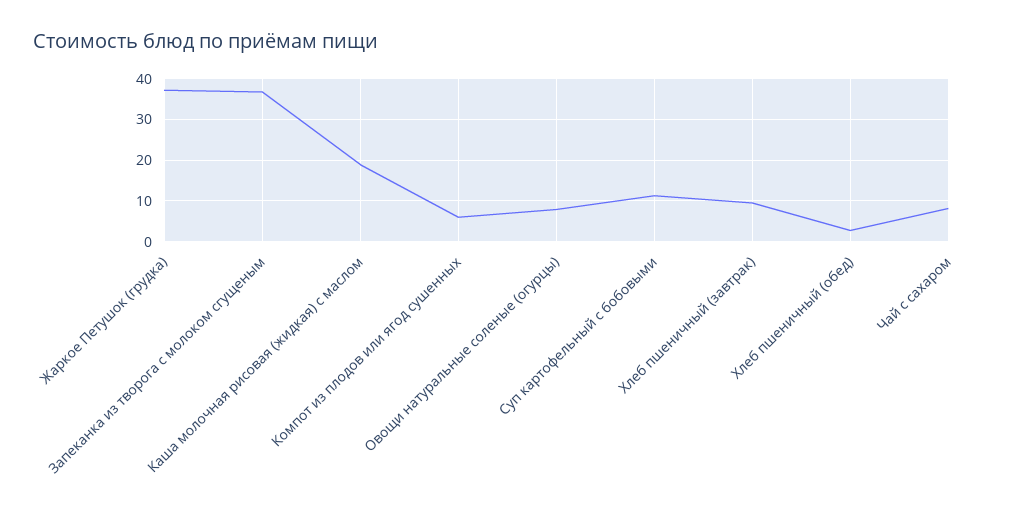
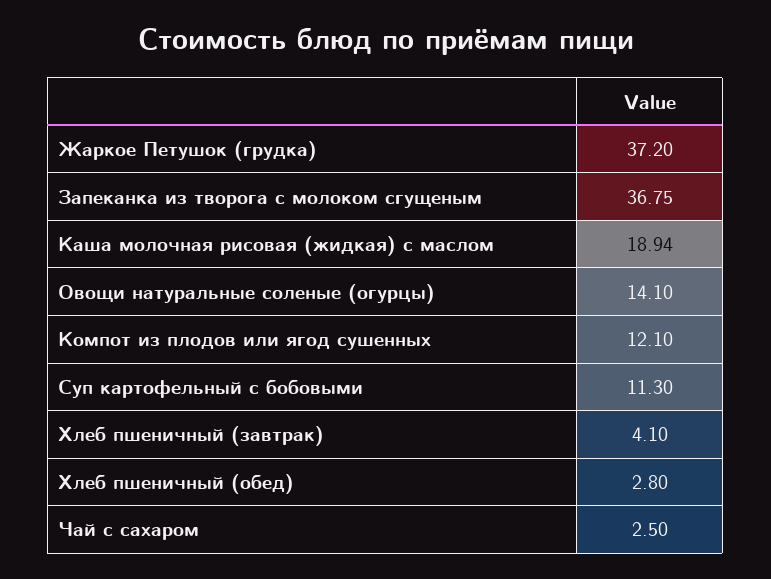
Компот из плодов или ягод сушенных: 6 -> 12.1
Овощи натуральные соленые (огурцы): 8 -> 14.1
Хлеб пшеничный (завтрак): 10 -> 4.1
Чай с сахаром: 8 -> 2.5

